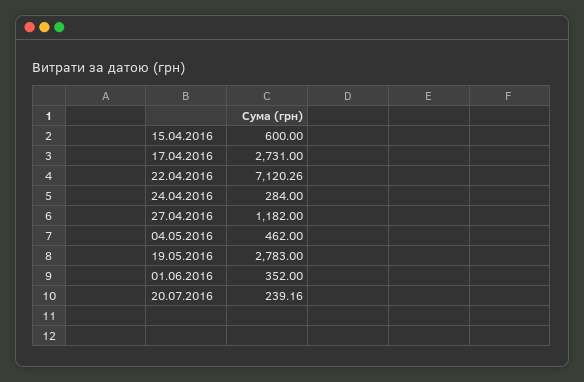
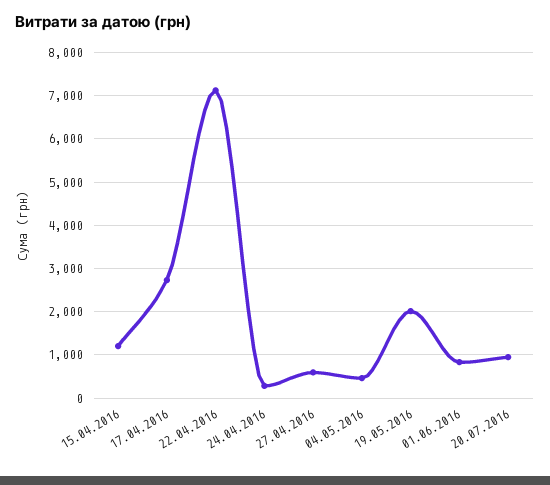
15.04.2016: 600 -> 1200
27.04.2016: 1182 -> 600
19.05.2016: 2783 -> 2000
01.06.2016: 352 -> 800
20.07.2016: 239.16 -> 1000

